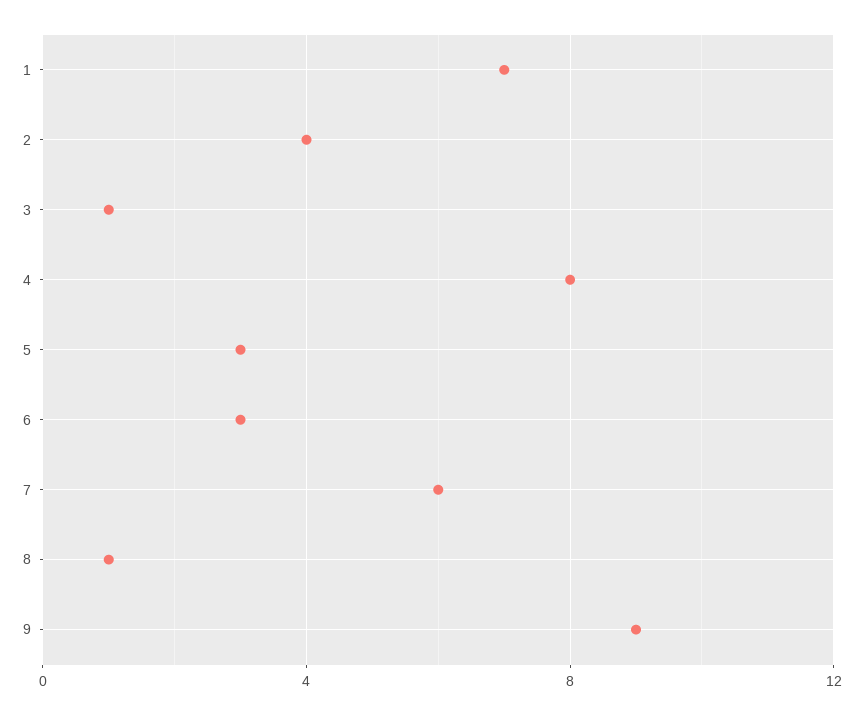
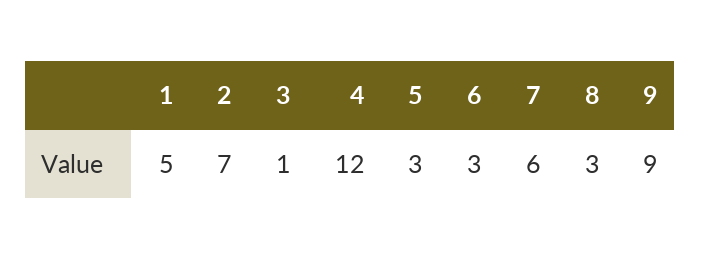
1: 7 -> 5
2: 4 -> 7
4: 8 -> 12
8: 1 -> 3

